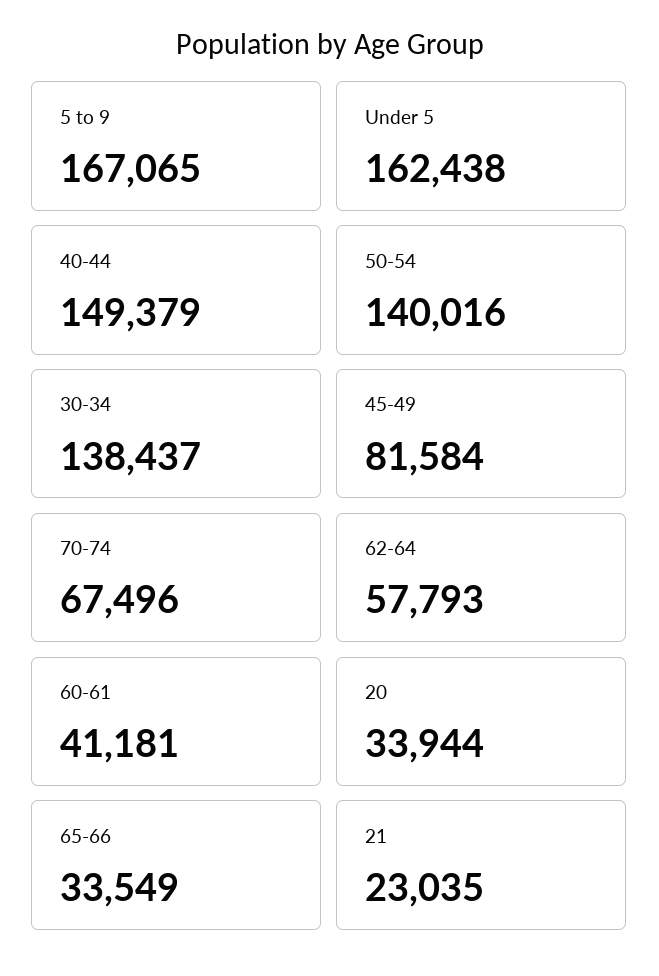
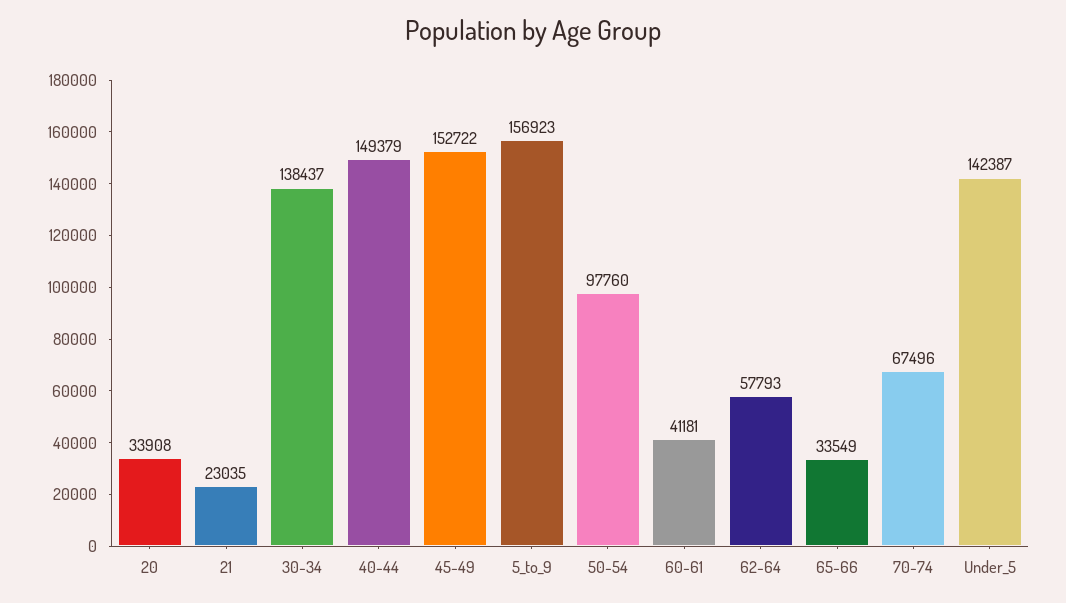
5 to 9: 167065 -> 156923
Under 5: 162438 -> 142387
50-54: 140016 -> 97760
45-49: 81584 -> 152722
20: 33944 -> 33908

